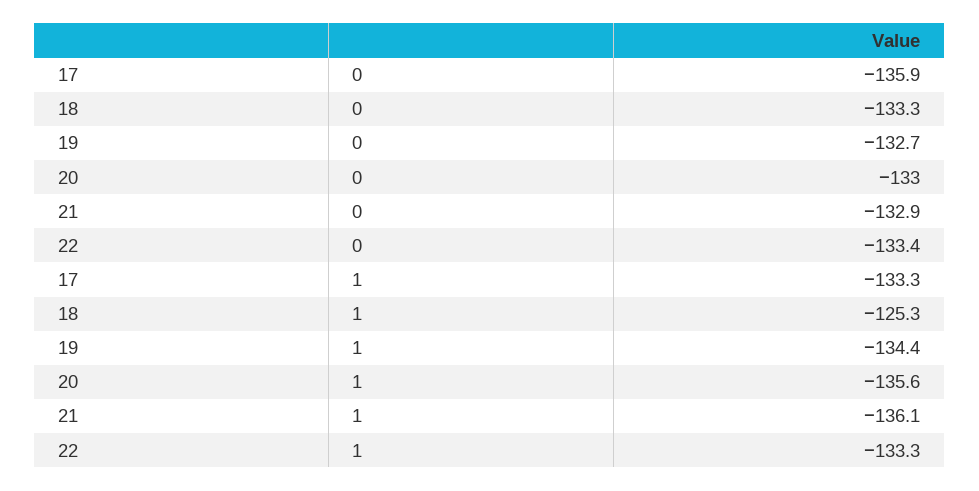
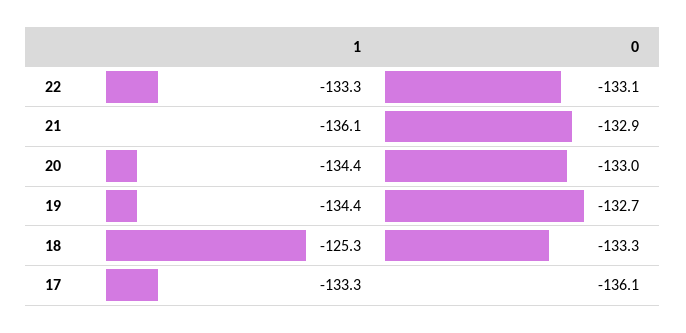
17, 0: -135.9 -> -136.1
22, 0: -133.4 -> -133.1
20, 1: -135.6 -> -134.4

